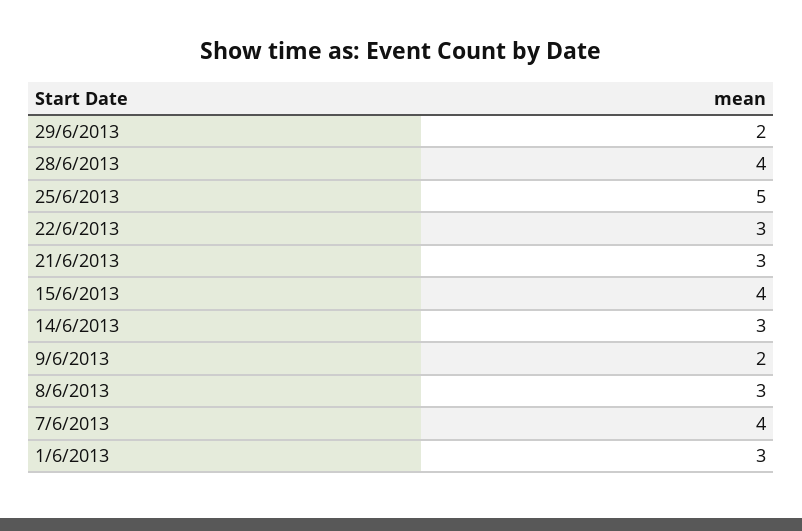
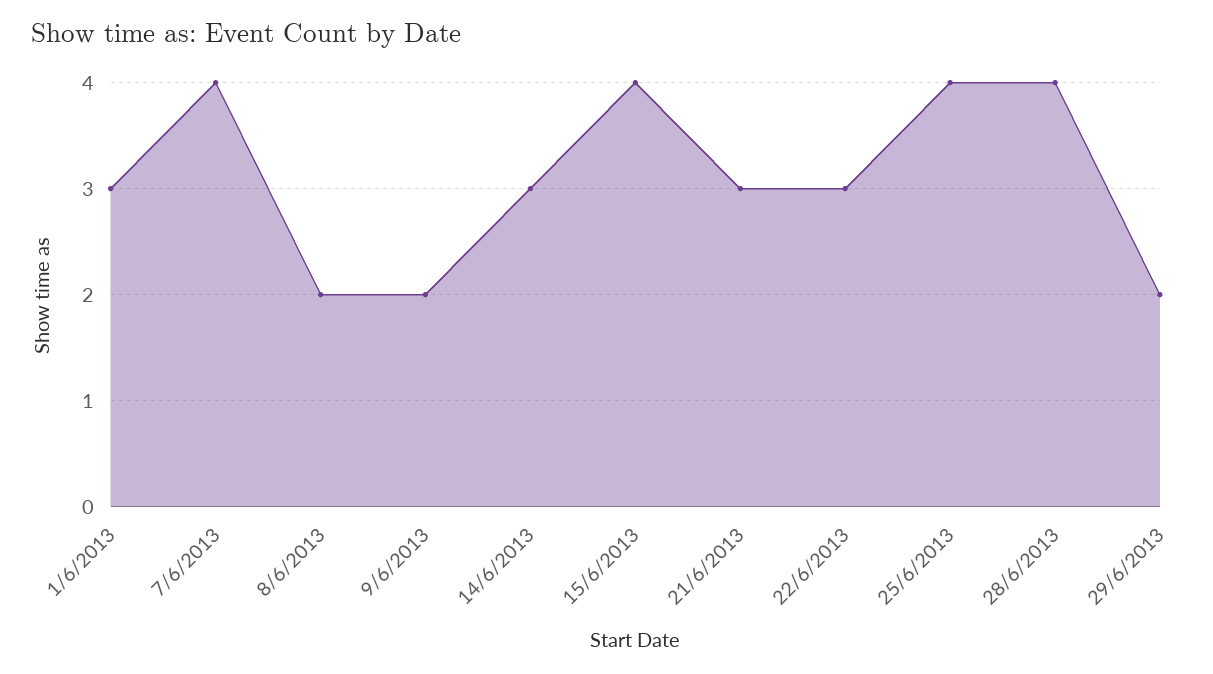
25/6/2013: 5 -> 4
8/6/2013: 3 -> 2

